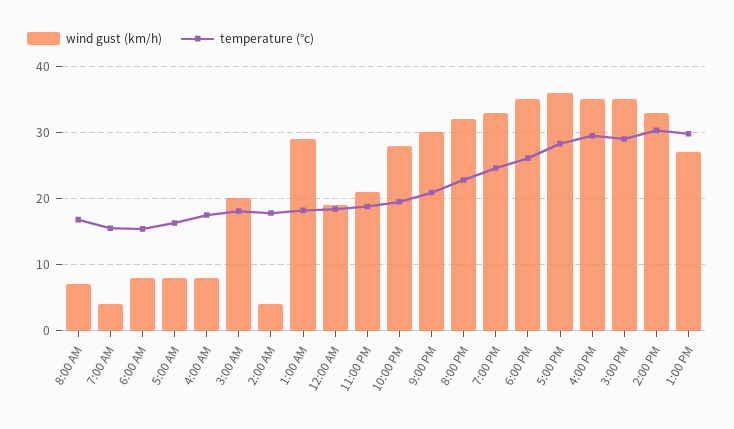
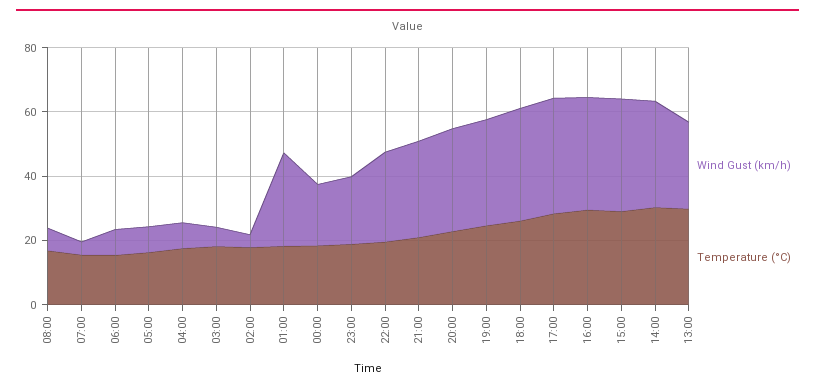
wind gust (km/h), 3:00 AM: 20 -> 5

